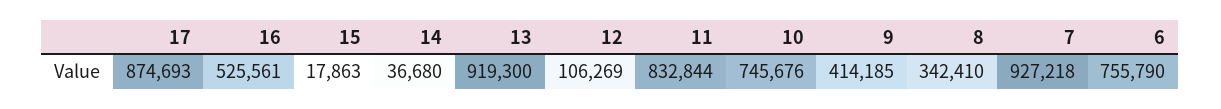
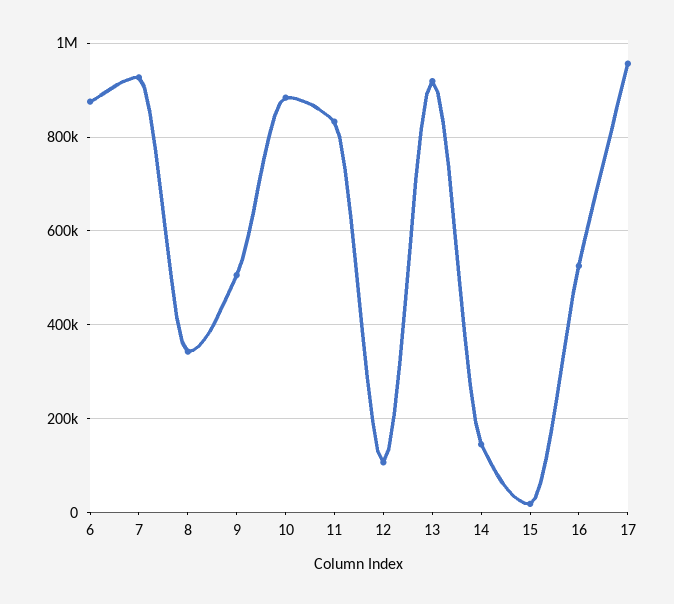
17: 874693 -> 960000
14: 36680 -> 140000
10: 745676 -> 880000
9: 414185 -> 500000
6: 755790 -> 880000

